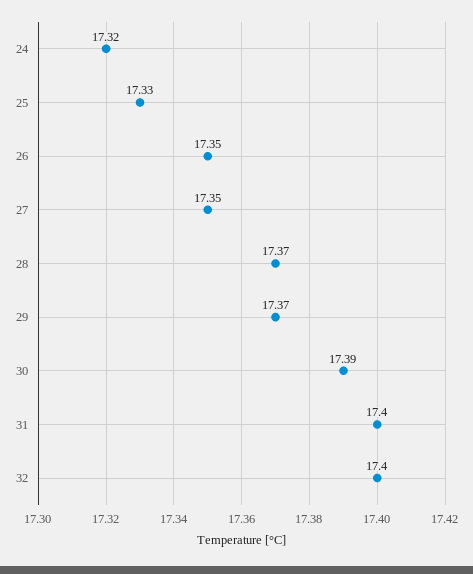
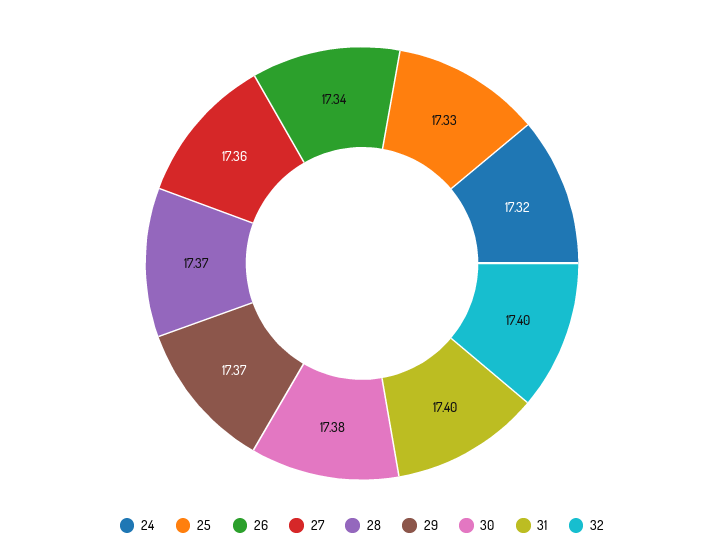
26: 17.35 -> 17.34
27: 17.35 -> 17.36
30: 17.39 -> 17.38

